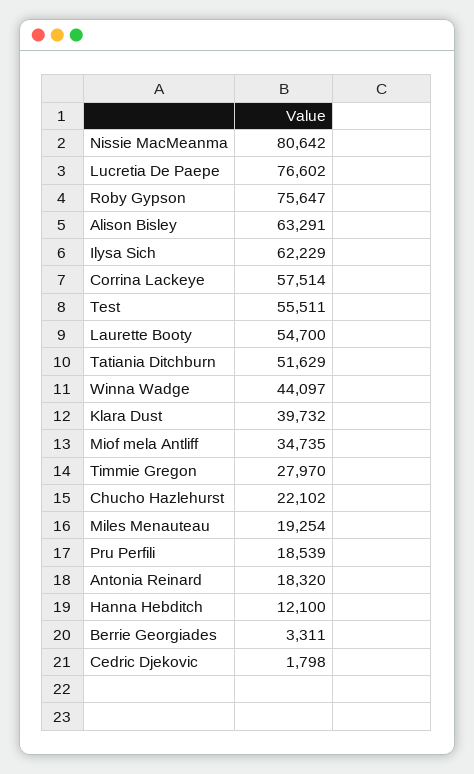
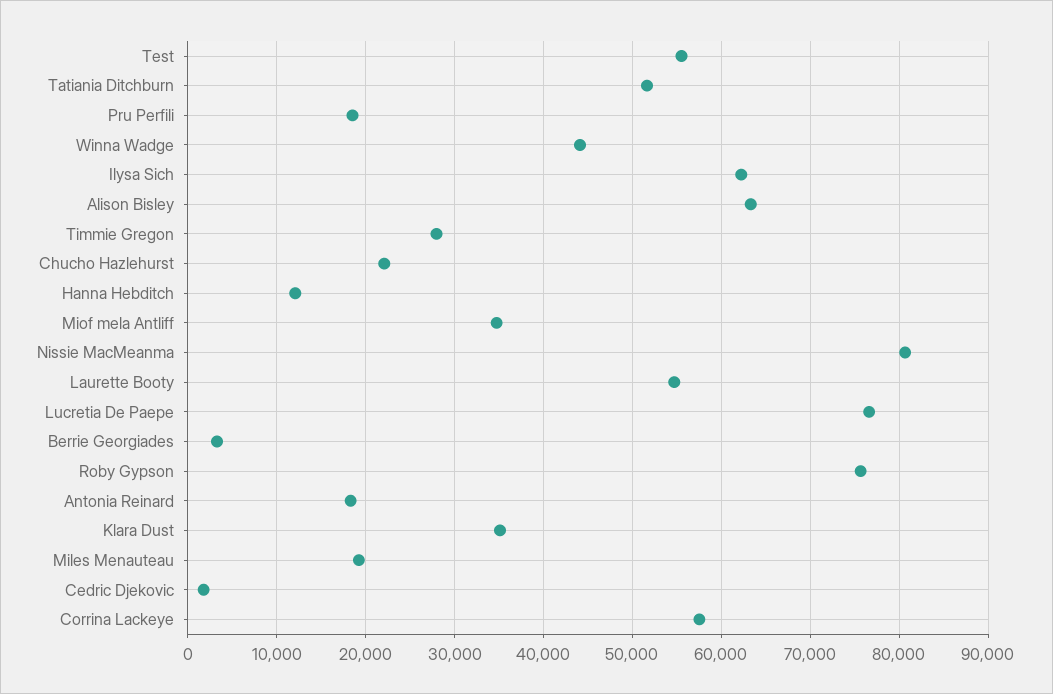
Klara Dust: 39732 -> 35000

